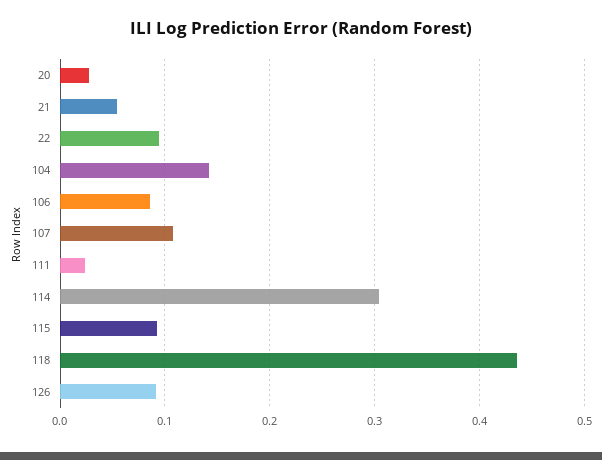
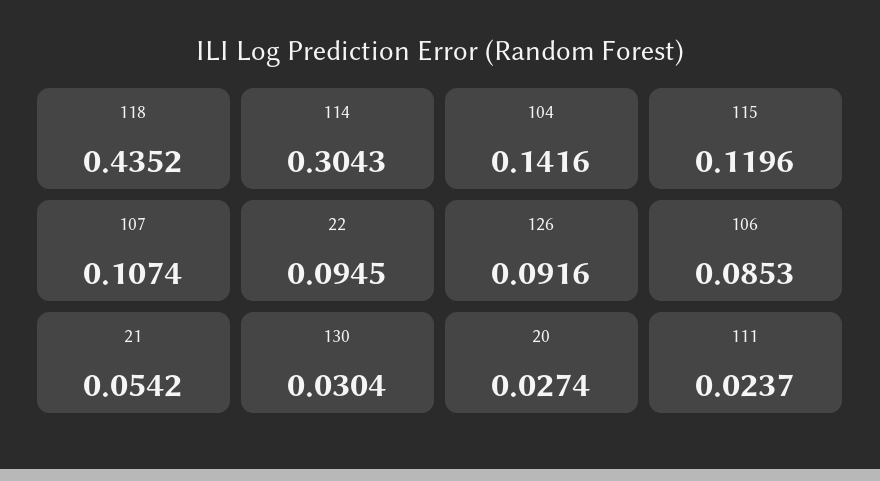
115: 0.09 -> 0.1196
130: none -> 0.0304

